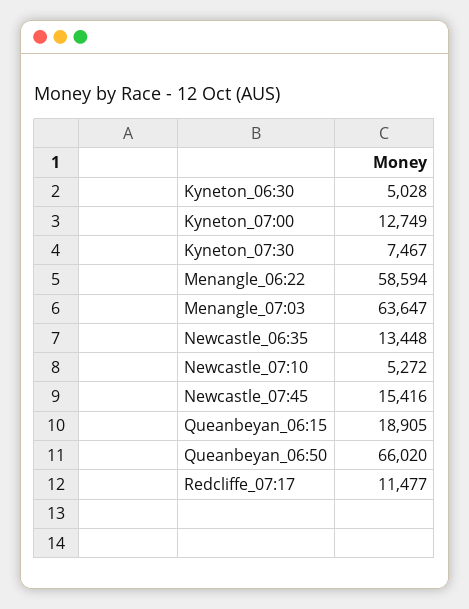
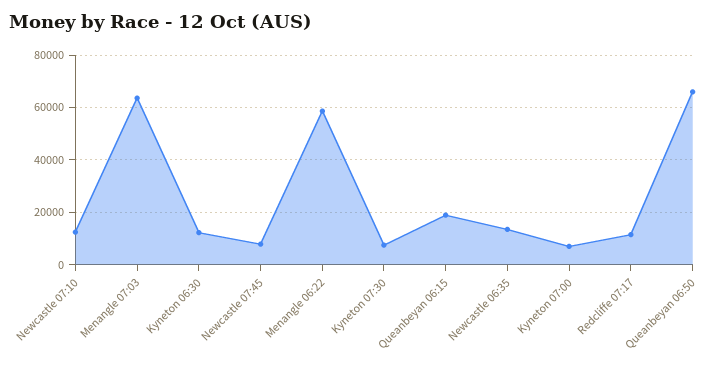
Kyneton_06:30: 5028 -> 12500
Kyneton_07:00: 12749 -> 7500
Newcastle_07:10: 5272 -> 12500
Newcastle_07:45: 15416 -> 7500

